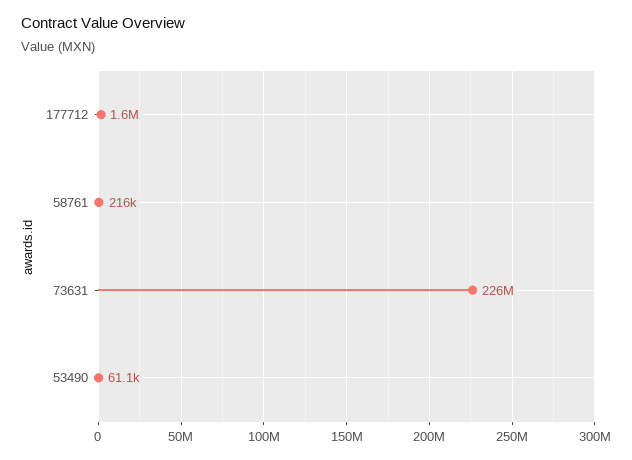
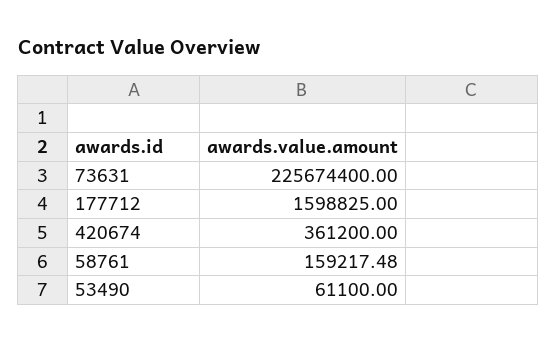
58761: 216000 -> 159217.48
420674: none -> 361200

